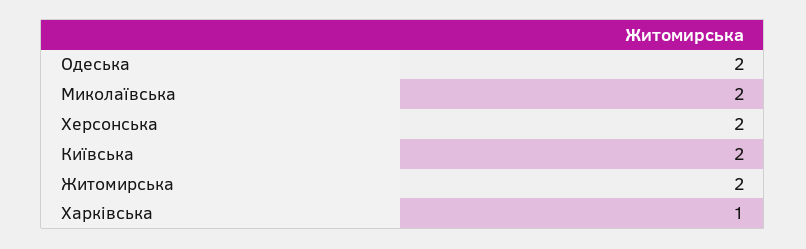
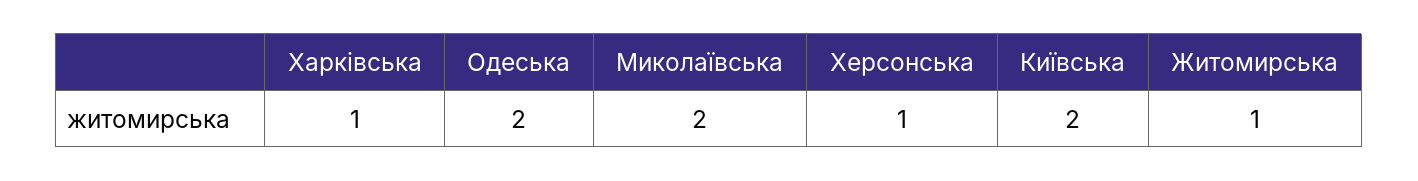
Херсонська: 2 -> 1
Житомирська: 2 -> 1

